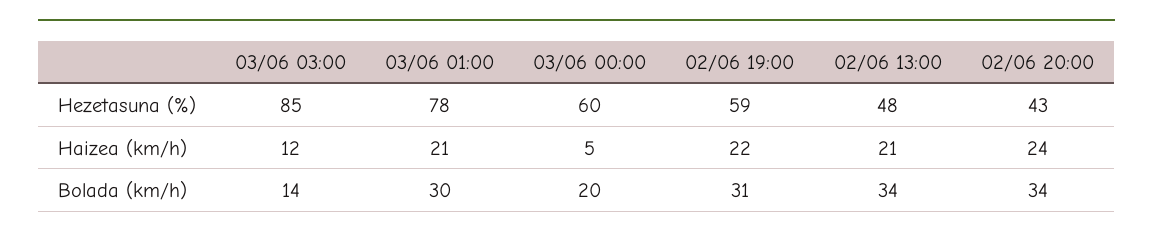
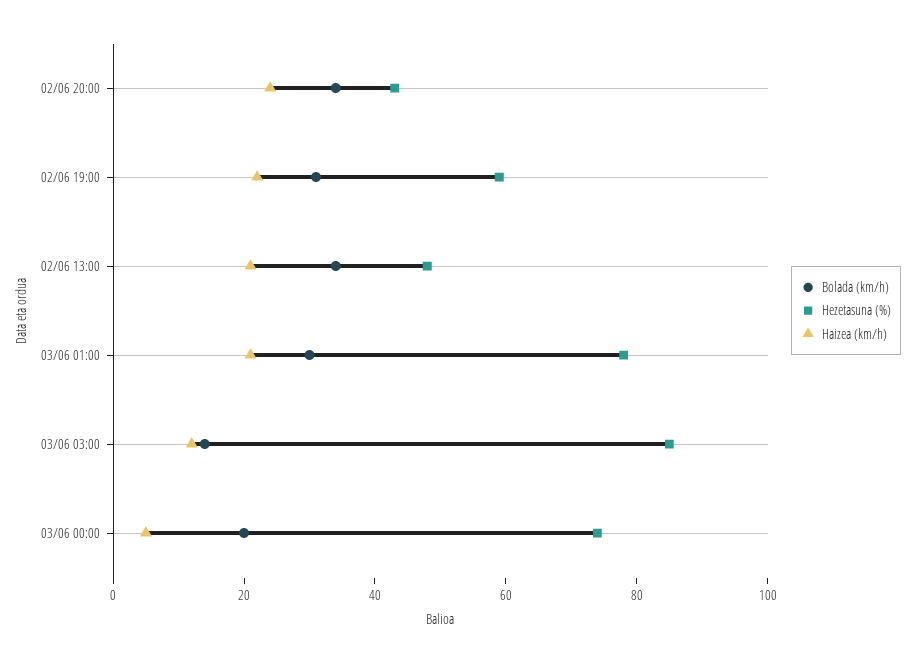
Hezetasuna (%), 03/06 00:00: 60 -> 75

